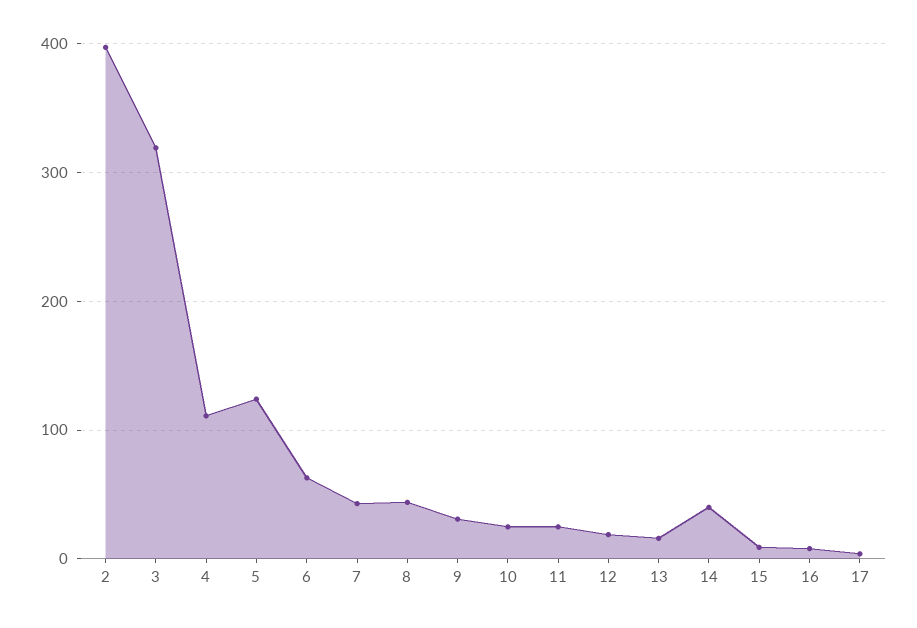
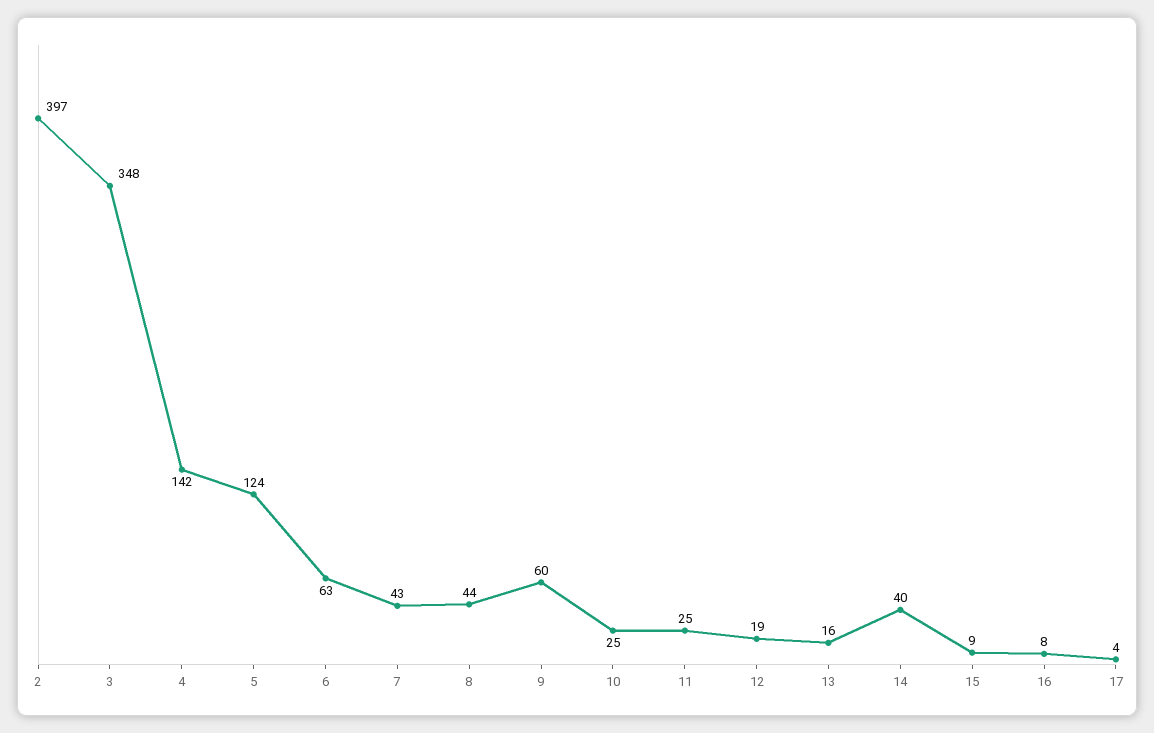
3: 320 -> 348
4: 110 -> 142
9: 30 -> 60

